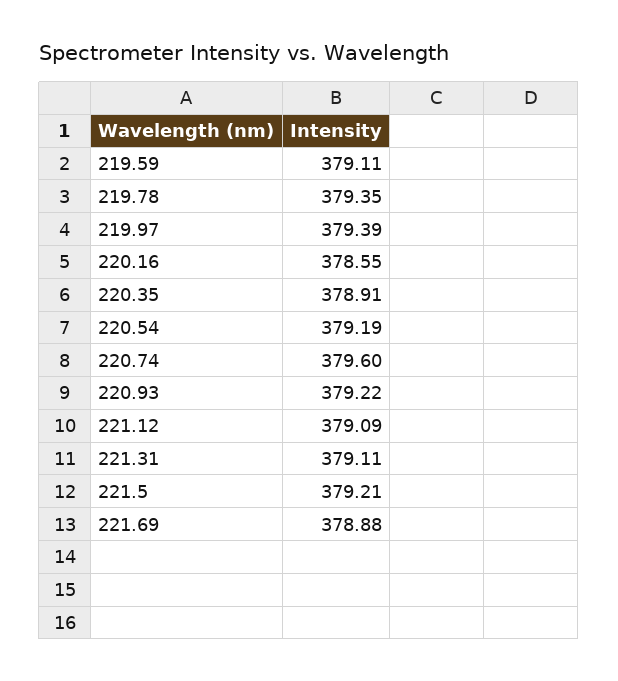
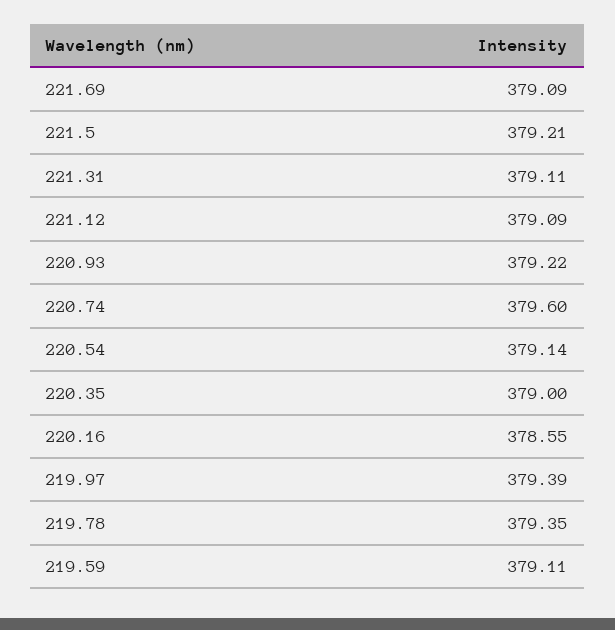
220.35: 378.91 -> 379
220.54: 379.19 -> 379.14
221.69: 378.88 -> 379.09

